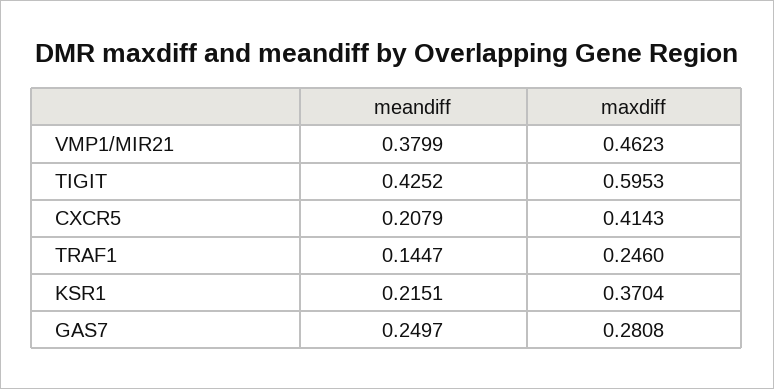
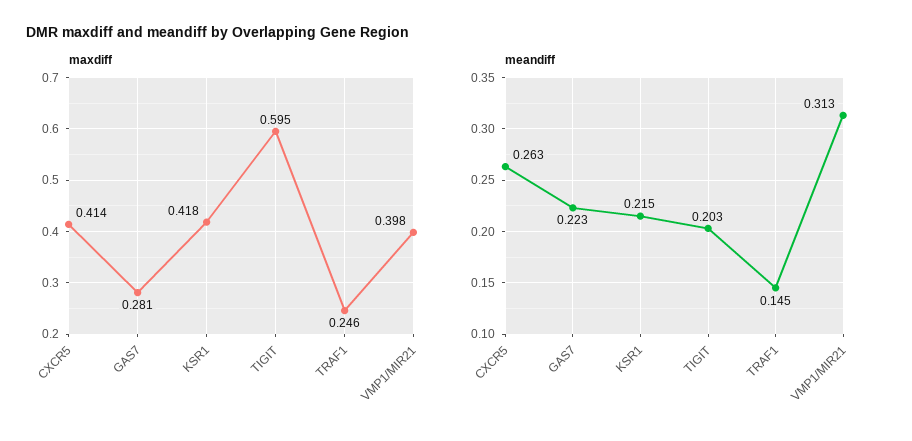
meandiff, VMP1/MIR21: 0.3799 -> 0.313
maxdiff, VMP1/MIR21: 0.4623 -> 0.398
meandiff, TIGIT: 0.4252 -> 0.203
meandiff, CXCR5: 0.2079 -> 0.263
maxdiff, KSR1: 0.3704 -> 0.418
meandiff, GAS7: 0.2497 -> 0.223

